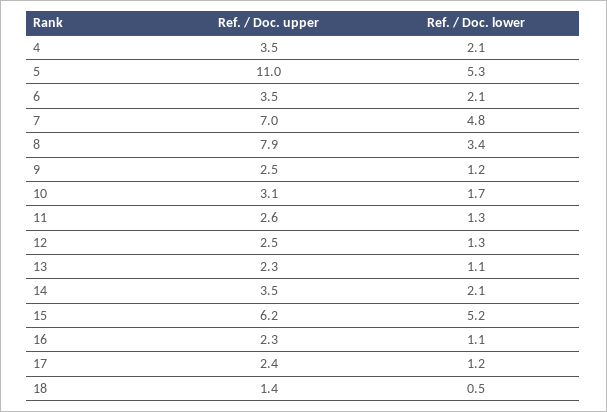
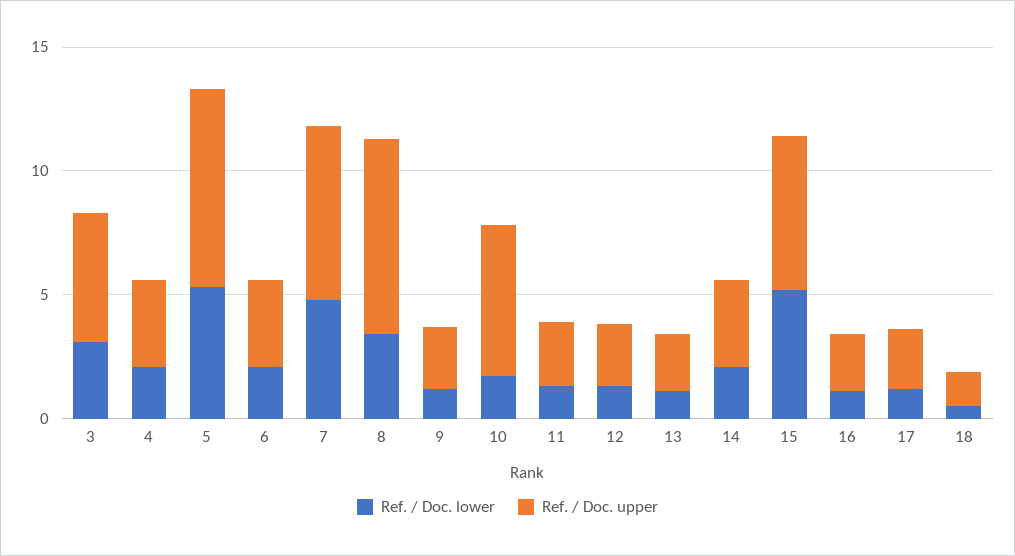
Ref. / Doc. upper, 5: 11 -> 8
Ref. / Doc. upper, 10: 3.1 -> 6
Ref. / Doc. lower, 3: none -> 3
Ref. / Doc. upper, 3: none -> 5

